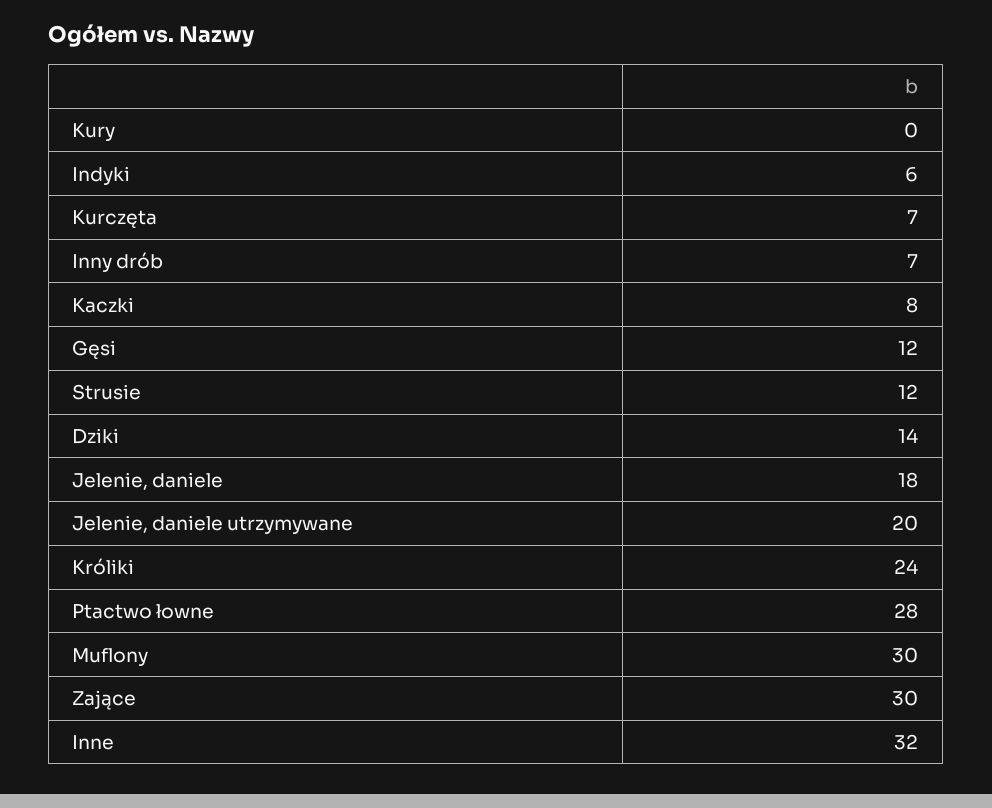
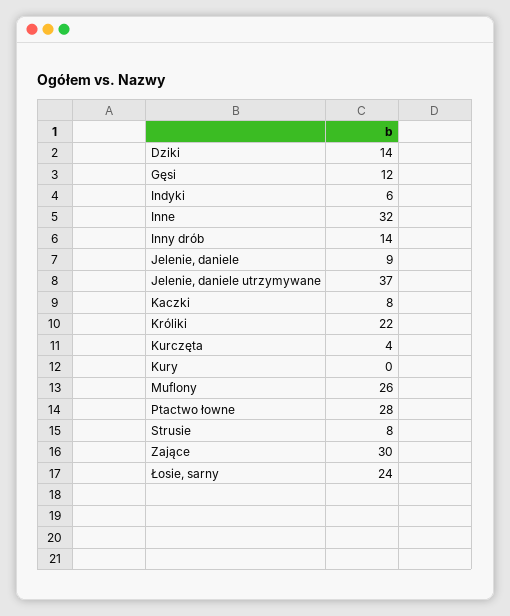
Kurczęta: 7 -> 4
Inny drób: 7 -> 14
Strusie: 12 -> 8
Jelenie, daniele: 18 -> 9
Jelenie, daniele utrzymywane: 20 -> 37
Króliki: 24 -> 22
Muflony: 30 -> 26
Łosie, sarny: none -> 24

